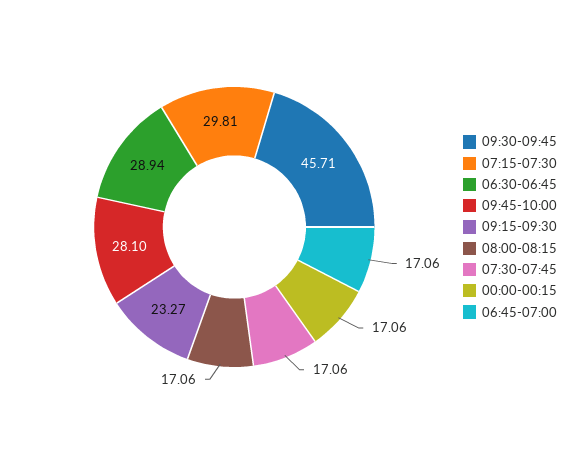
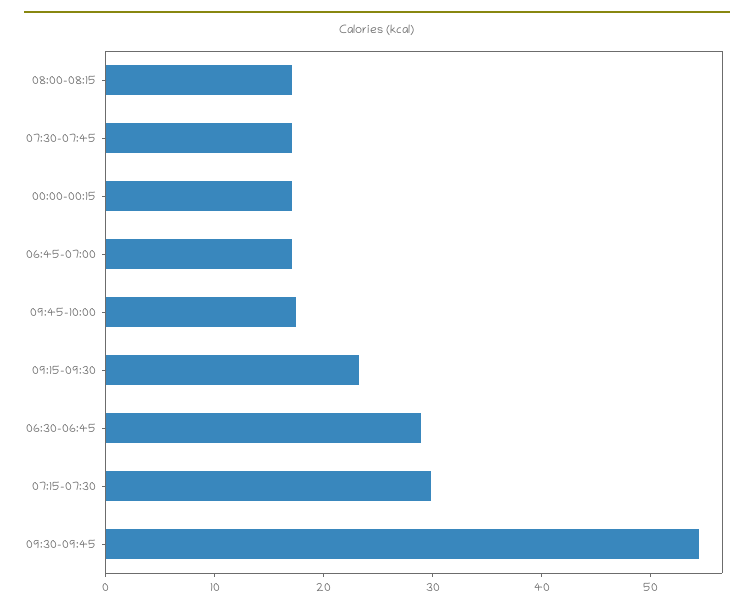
09:30-09:45: 45.71 -> 54
09:45-10:00: 28.1 -> 18

